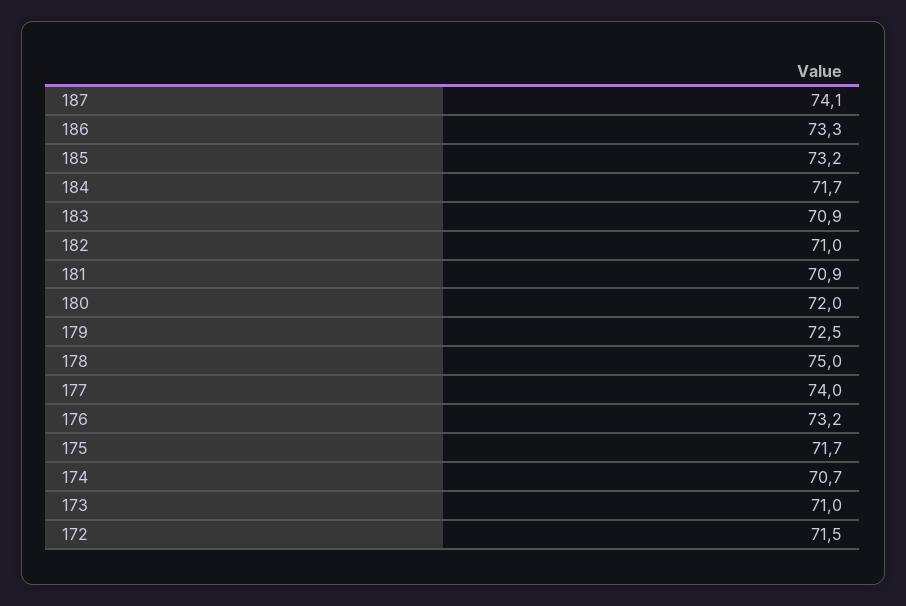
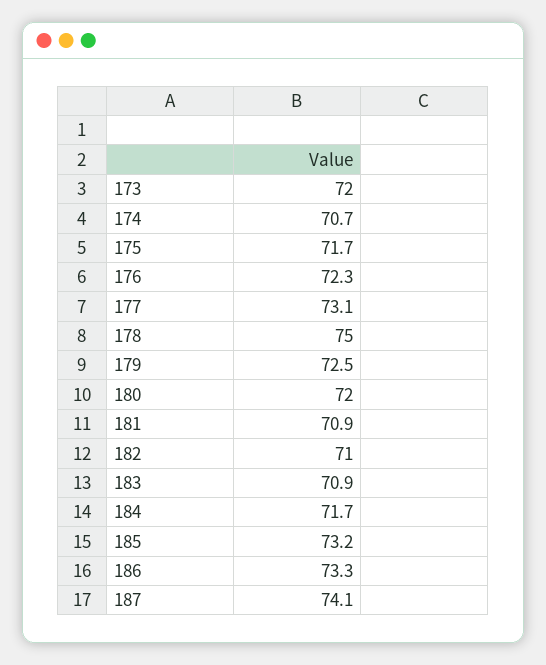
177: 74 -> 73.1
176: 73.2 -> 72.3
173: 71 -> 72
172: 71.5 -> none

